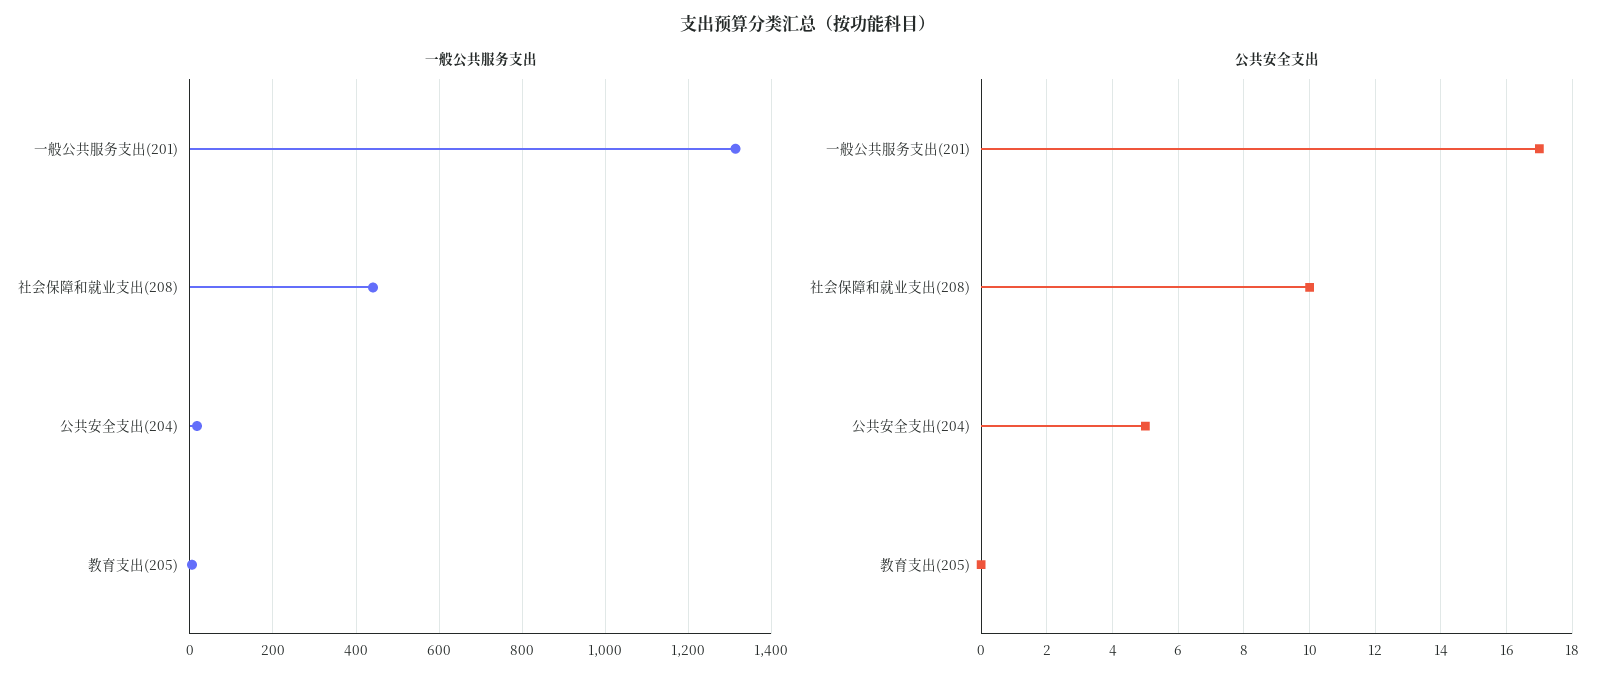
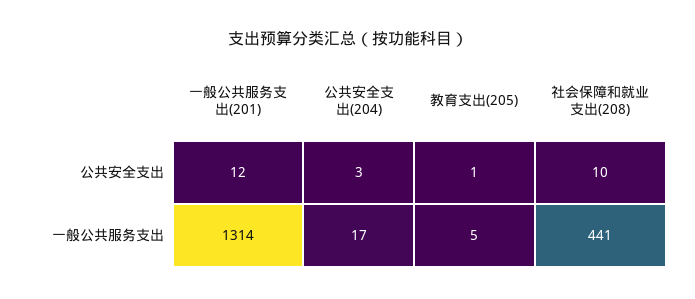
公共安全支出, 一般公共服务支出(201): 17 -> 12
公共安全支出, 公共安全支出(204): 5 -> 3
公共安全支出, 教育支出(205): 0 -> 1

